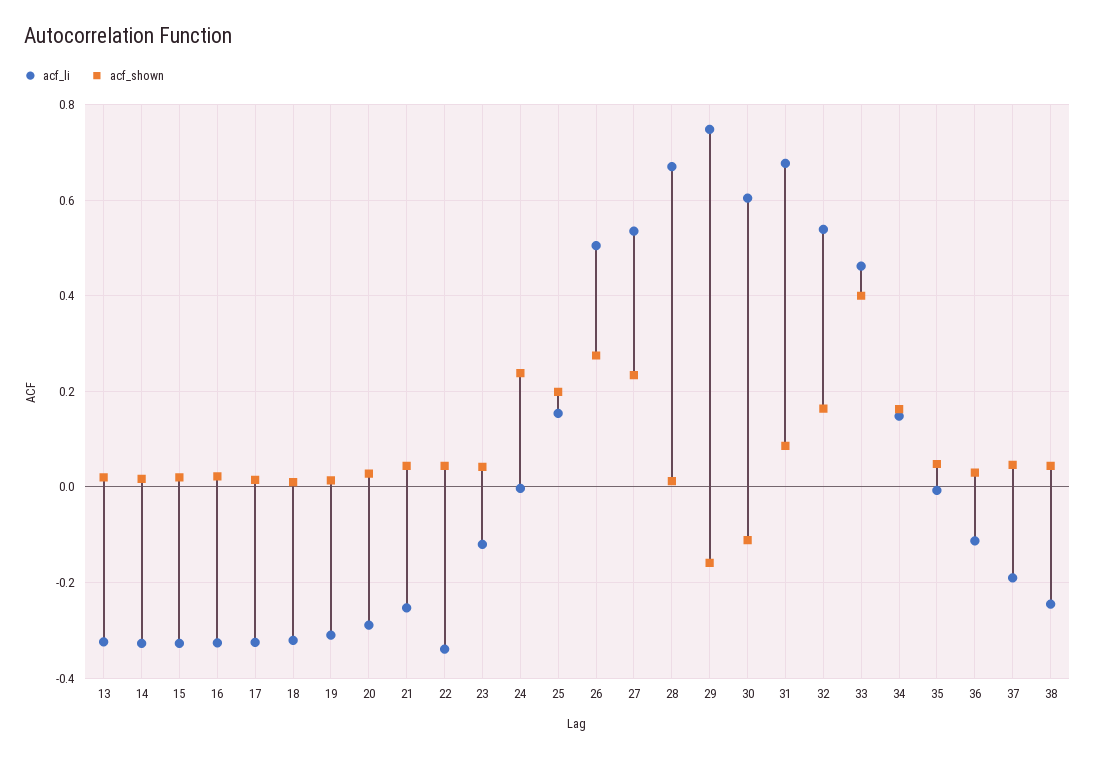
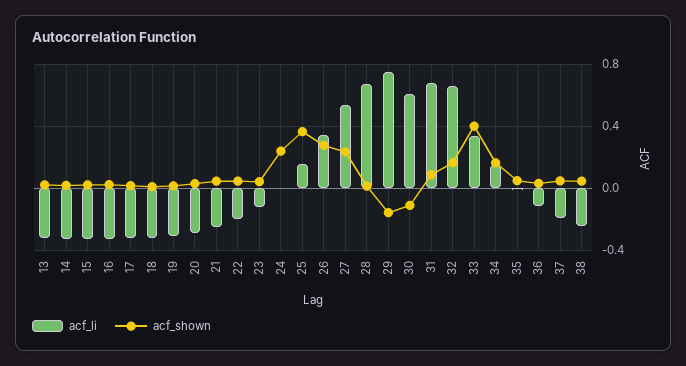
acf_li, 22: -0.34 -> -0.2
acf_shown, 25: 0.2 -> 0.35
acf_li, 26: 0.5 -> 0.35
acf_li, 32: 0.54 -> 0.65
acf_li, 33: 0.46 -> 0.35

